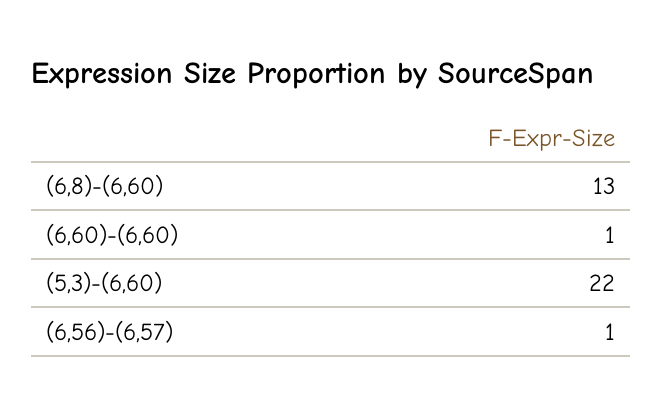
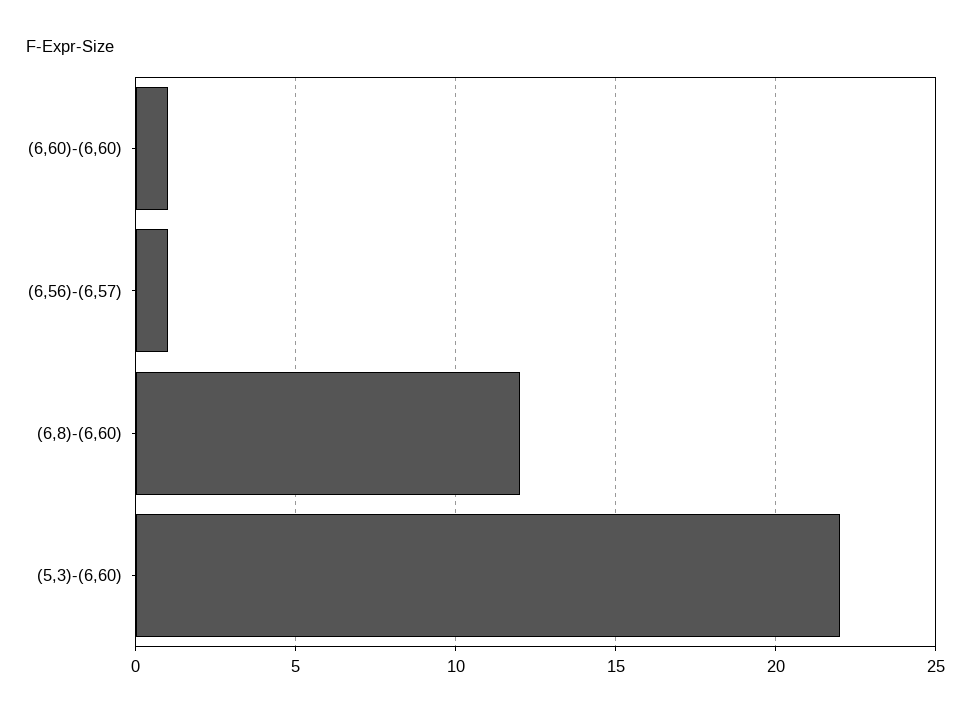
(6,8)-(6,60): 13 -> 12

